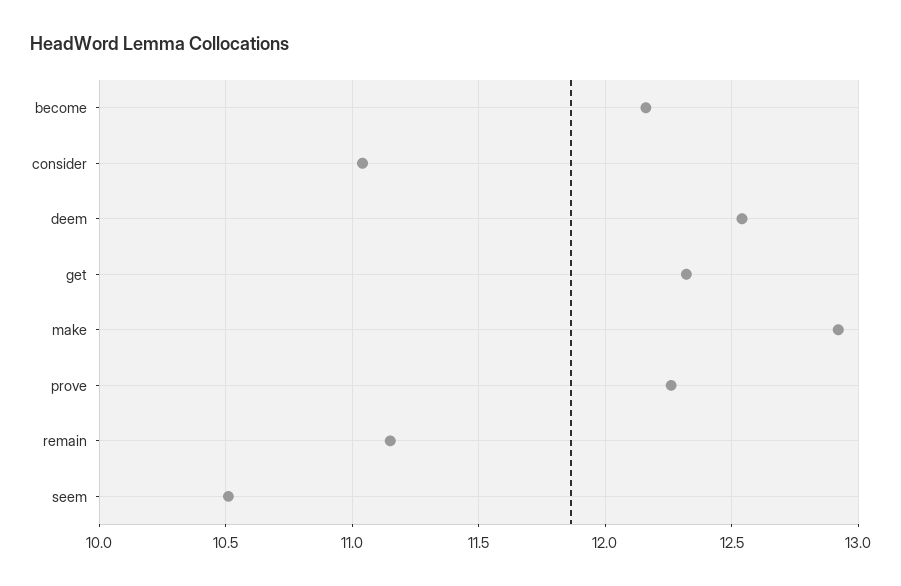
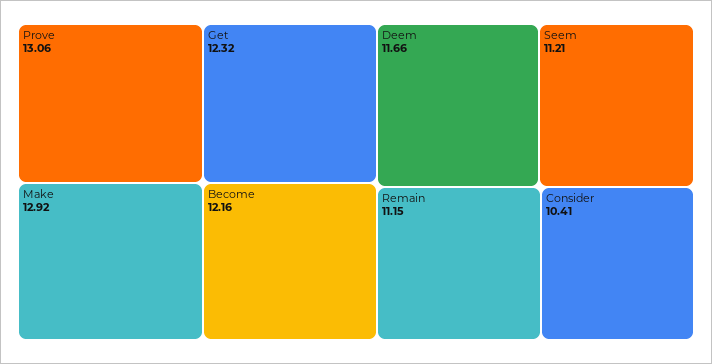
consider: 11.05 -> 10.41
deem: 12.55 -> 11.66
prove: 12.25 -> 13.06
seem: 10.5 -> 11.21

